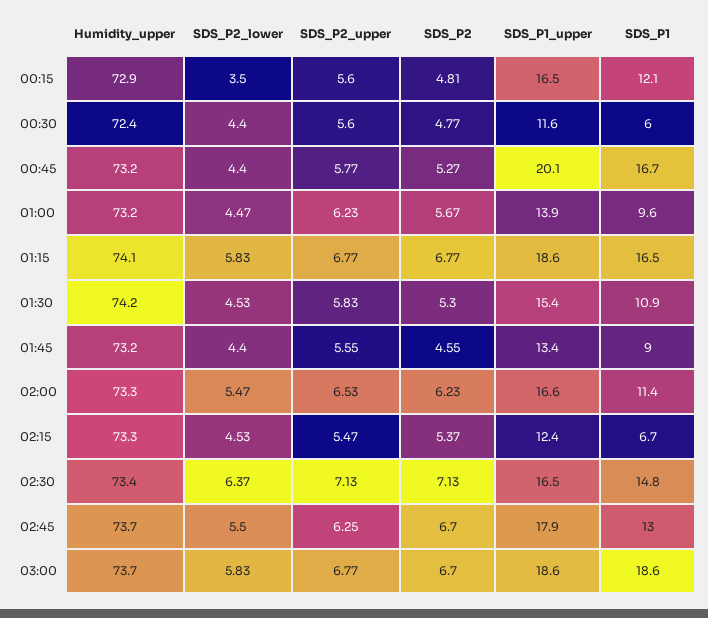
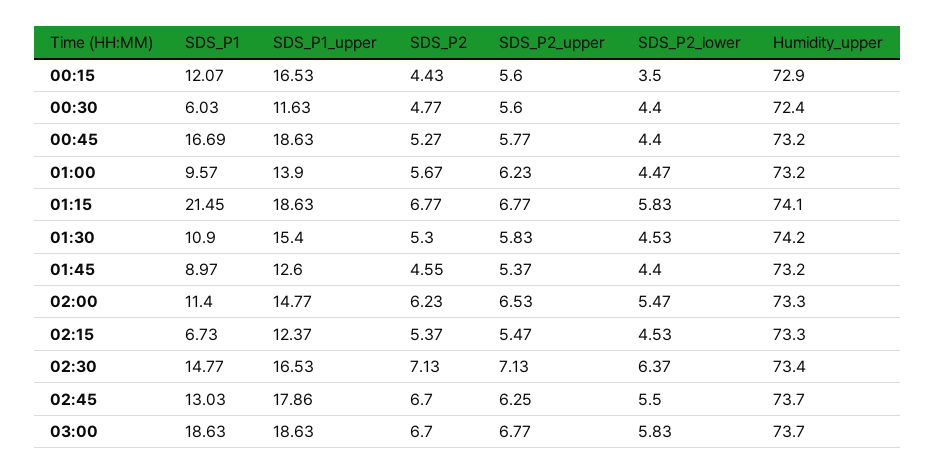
SDS_P2, 00:15: 4.81 -> 4.43
SDS_P1_upper, 00:45: 20.1 -> 18.63
SDS_P1, 01:15: 16.5 -> 21.45
SDS_P2_upper, 01:45: 5.55 -> 5.37
SDS_P1_upper, 01:45: 13.4 -> 12.6
SDS_P1_upper, 02:00: 16.6 -> 14.77

